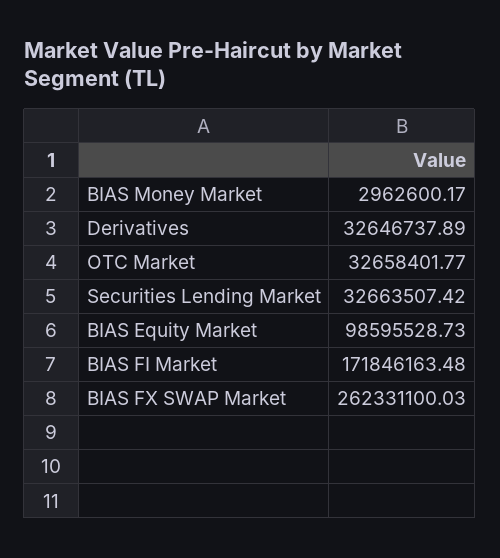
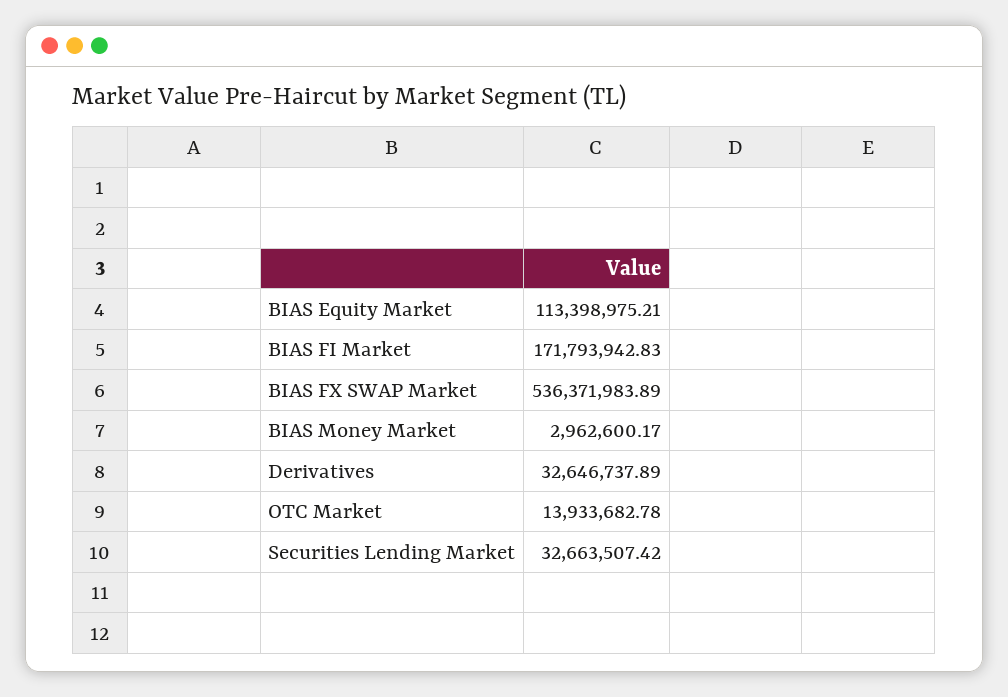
OTC Market: 32658401.77 -> 13933682.78
BIAS Equity Market: 98595528.73 -> 113398975.21
BIAS FI Market: 171846163.48 -> 171793942.83
BIAS FX SWAP Market: 262331100.03 -> 536371983.89

